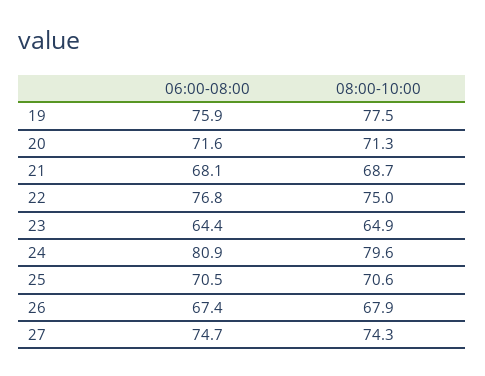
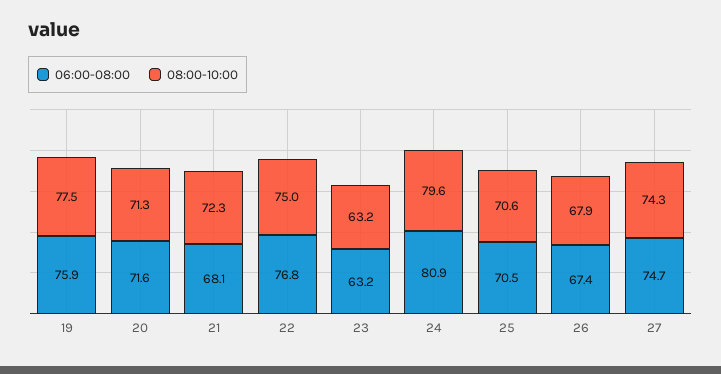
08:00-10:00, 21: 68.7 -> 72.3
06:00-08:00, 23: 64.4 -> 63.2
08:00-10:00, 23: 64.9 -> 63.2

